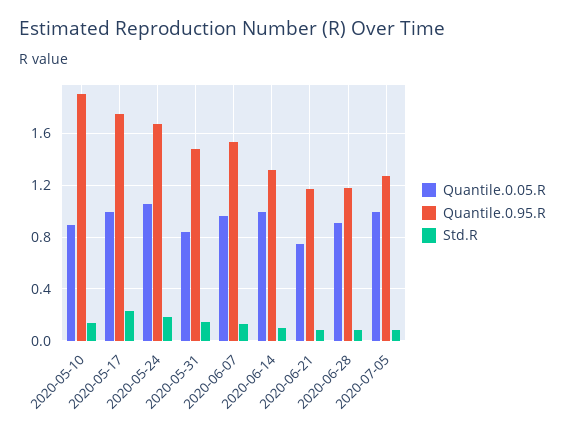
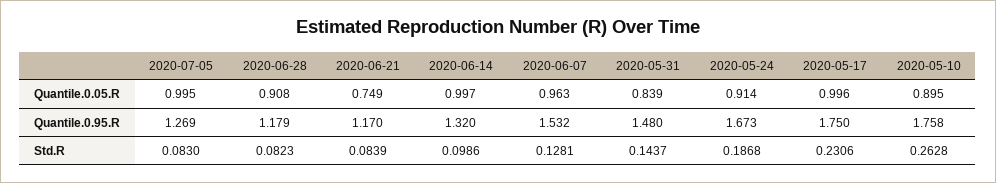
Quantile.0.95.R, 2020-05-10: 1.9 -> 1.758
Std.R, 2020-05-10: 0.15 -> 0.2628
Quantile.0.05.R, 2020-05-24: 1.05 -> 0.914

